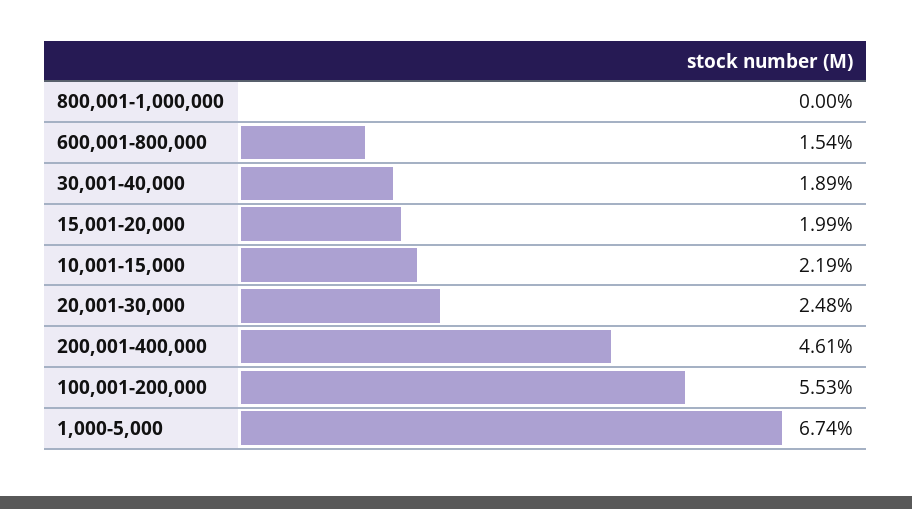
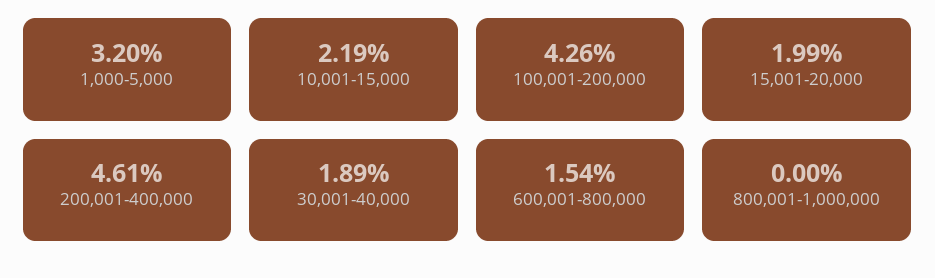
20,001-30,000: 2.48 -> none
100,001-200,000: 5.53 -> 4.26
1,000-5,000: 6.74 -> 3.2

